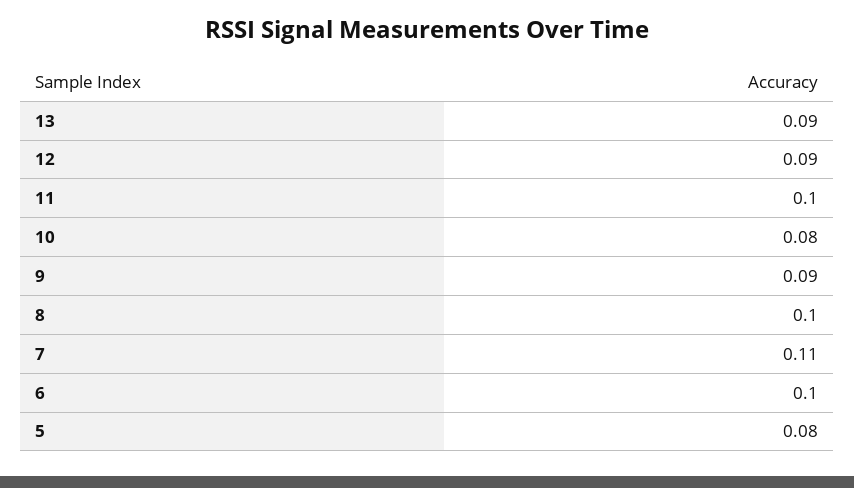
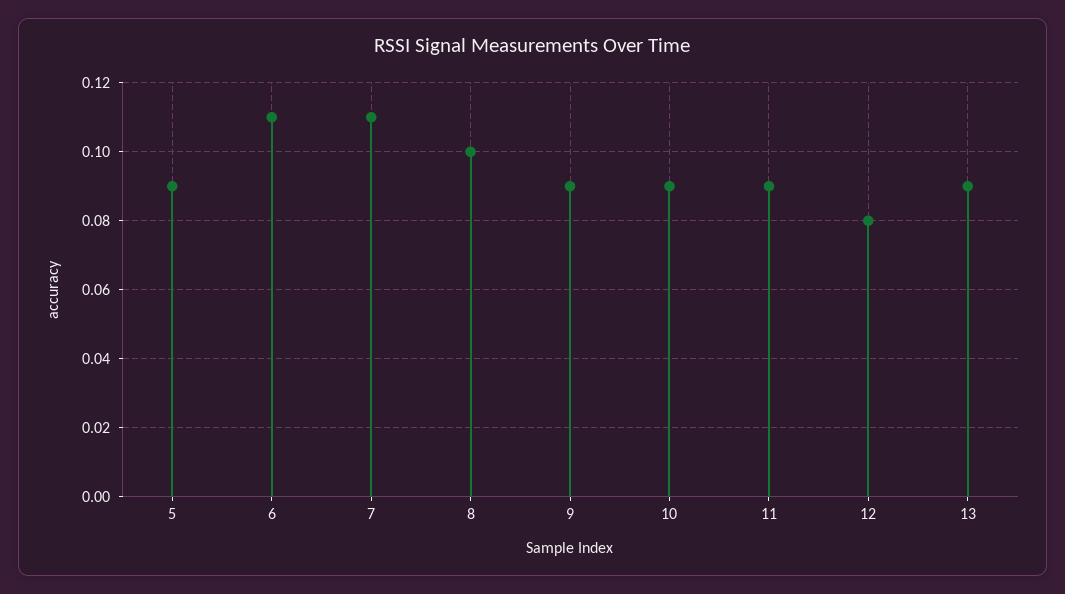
12: 0.09 -> 0.08
11: 0.1 -> 0.09
10: 0.08 -> 0.09
6: 0.1 -> 0.11
5: 0.08 -> 0.09

